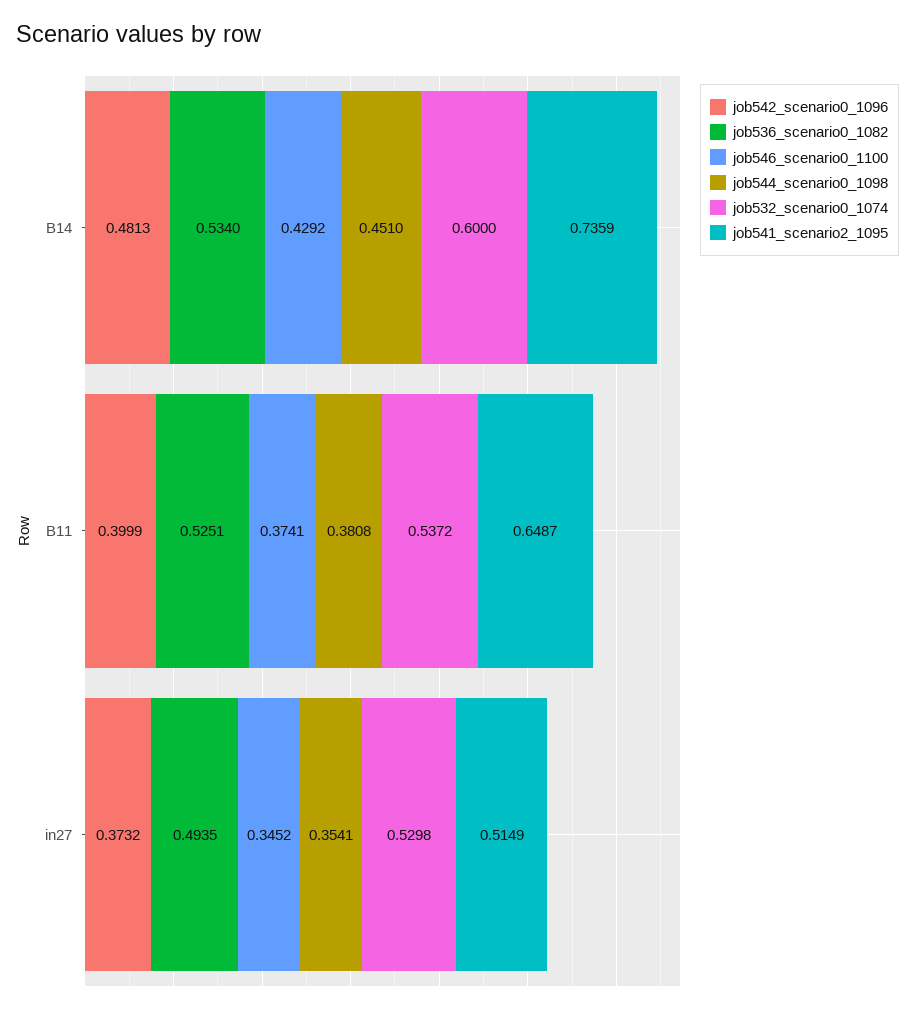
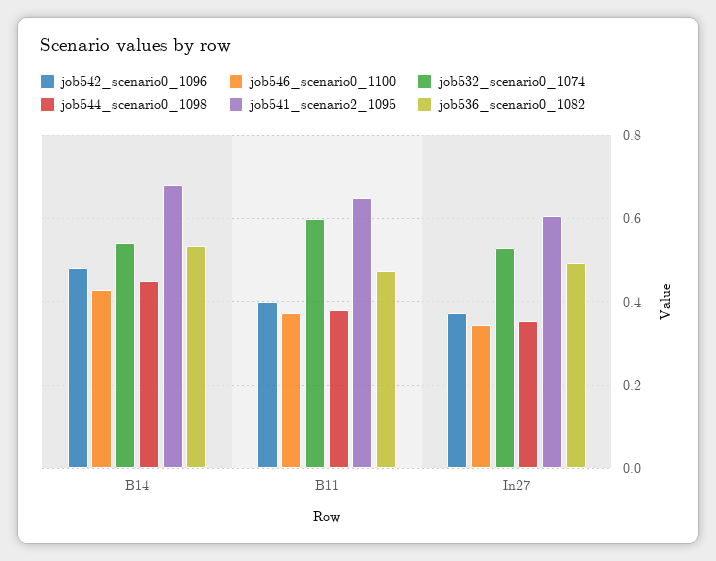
job532_scenario0_1074, B14: 0.6 -> 0.54
job541_scenario2_1095, B14: 0.7359 -> 0.68
job536_scenario0_1082, B11: 0.5251 -> 0.48
job532_scenario0_1074, B11: 0.5372 -> 0.6
job541_scenario2_1095, in27: 0.5149 -> 0.6

